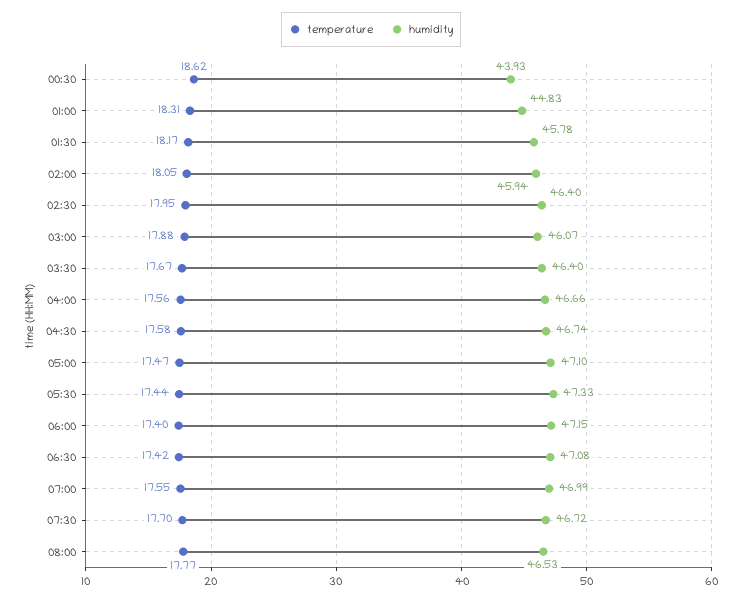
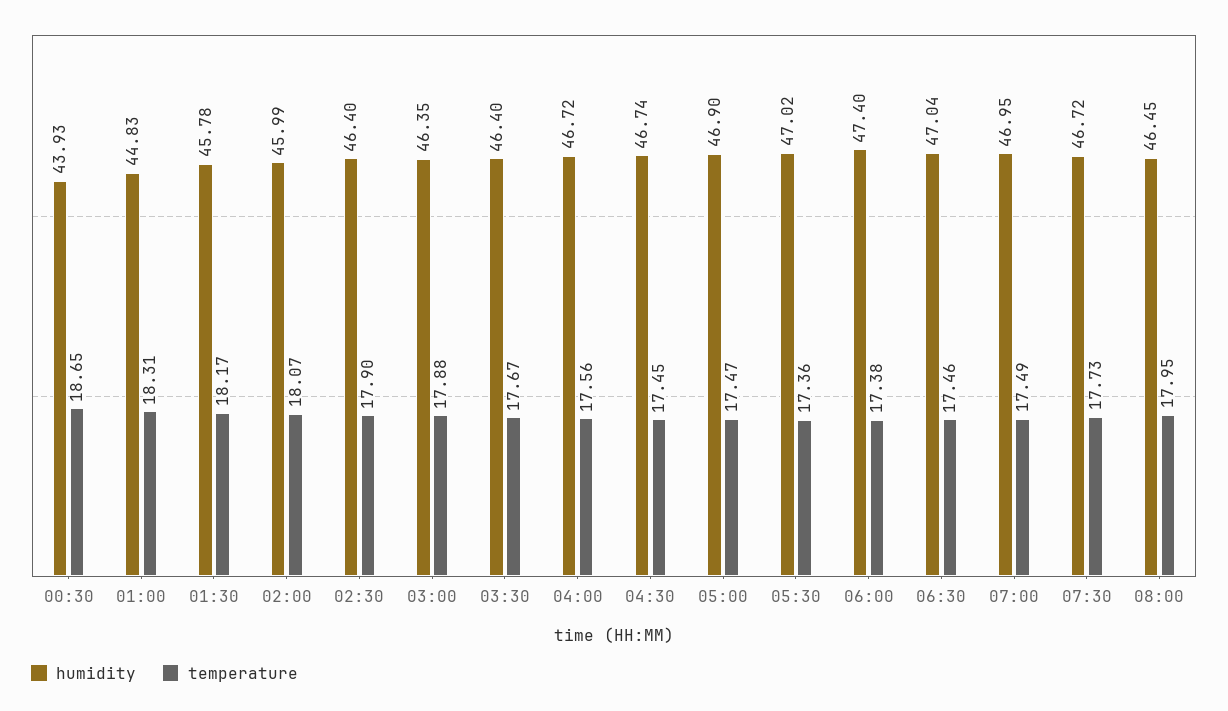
temperature, 00:30: 18.62 -> 18.65
temperature, 02:00: 18.05 -> 18.07
humidity, 02:00: 45.94 -> 45.99
temperature, 02:30: 17.95 -> 17.9
humidity, 03:00: 46.07 -> 46.35
humidity, 04:00: 46.66 -> 46.72
temperature, 04:30: 17.58 -> 17.45
humidity, 05:00: 47.1 -> 46.9
temperature, 05:30: 17.44 -> 17.36
humidity, 05:30: 47.33 -> 47.02
temperature, 06:00: 17.4 -> 17.38
humidity, 06:00: 47.15 -> 47.4
temperature, 06:30: 17.42 -> 17.46
humidity, 06:30: 47.08 -> 47.04
temperature, 07:00: 17.55 -> 17.49
humidity, 07:00: 46.99 -> 46.95
temperature, 07:30: 17.7 -> 17.73
temperature, 08:00: 17.77 -> 17.95
humidity, 08:00: 46.53 -> 46.45

